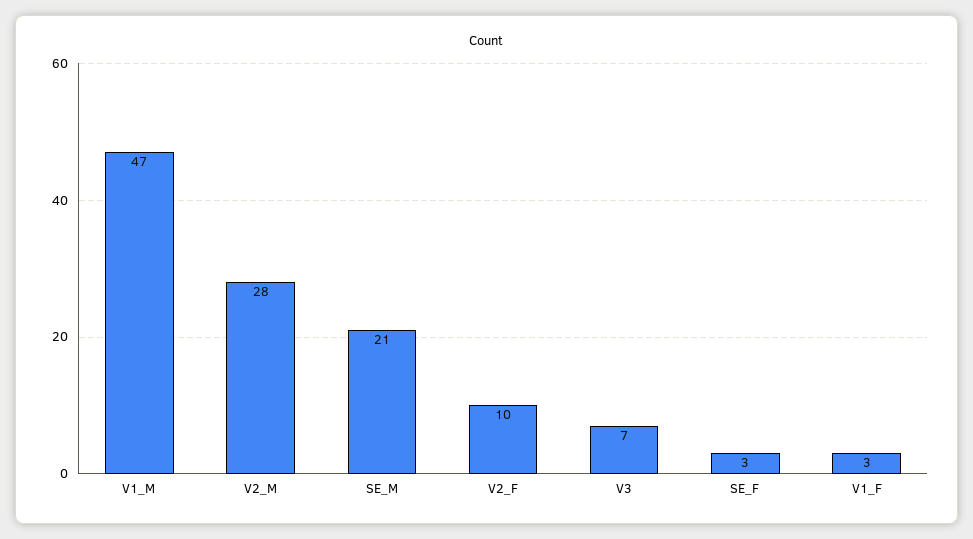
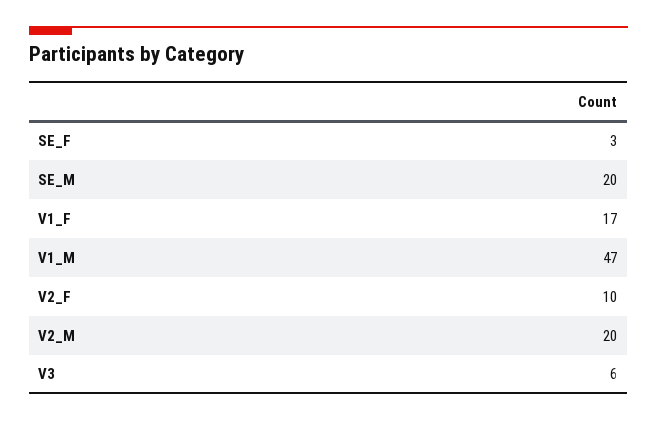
V2_M: 28 -> 20
SE_M: 21 -> 20
V3: 7 -> 6
V1_F: 3 -> 17

